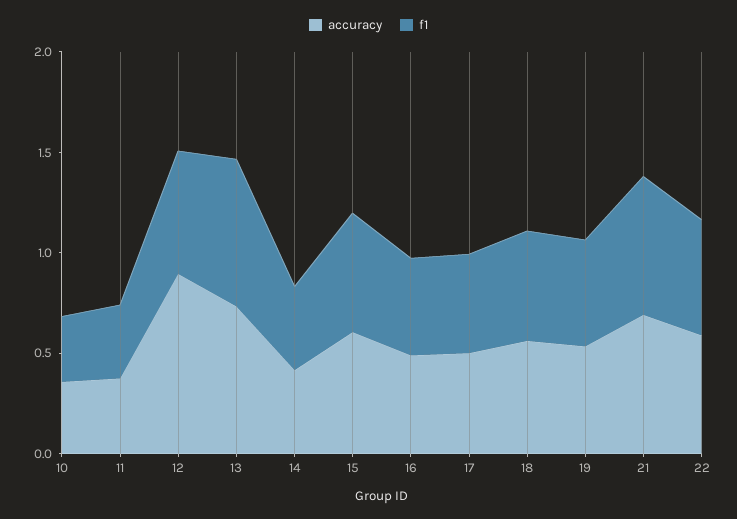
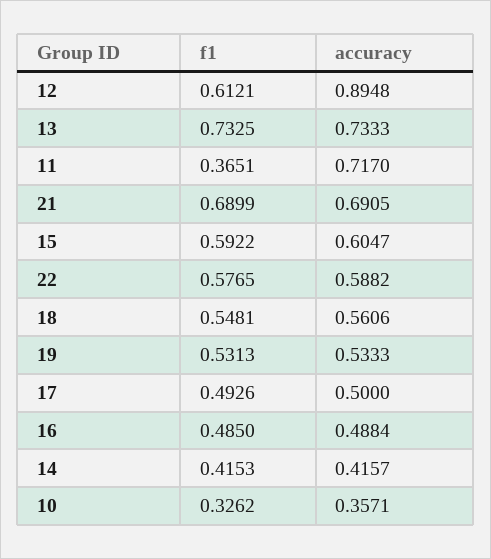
accuracy, 11: 0.4 -> 0.717

